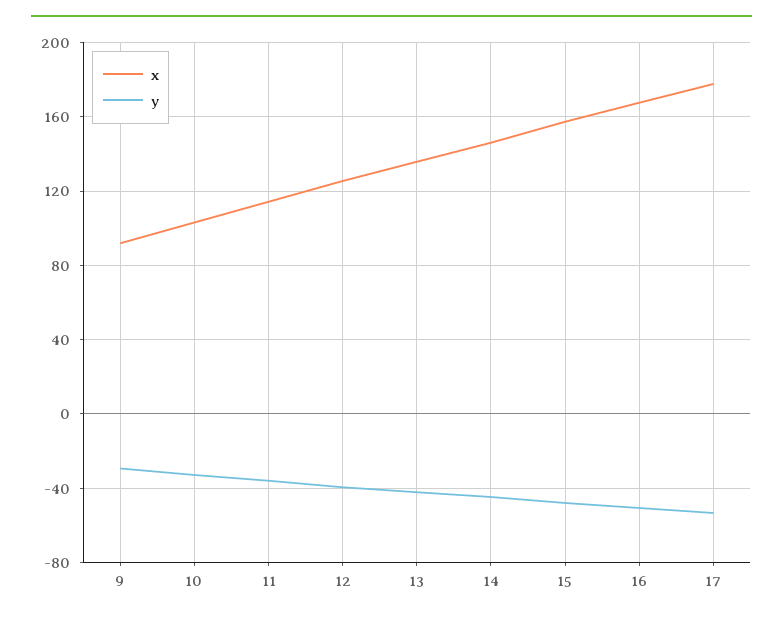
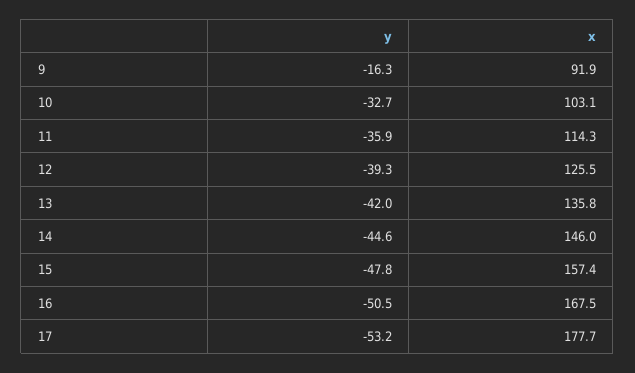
y, 9: -30 -> -16.3

